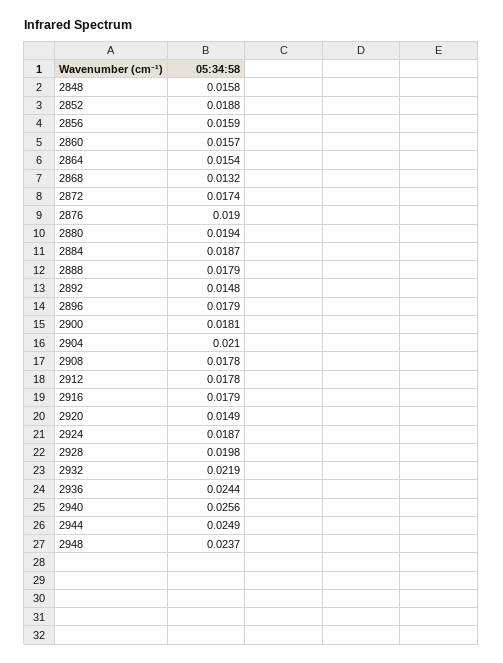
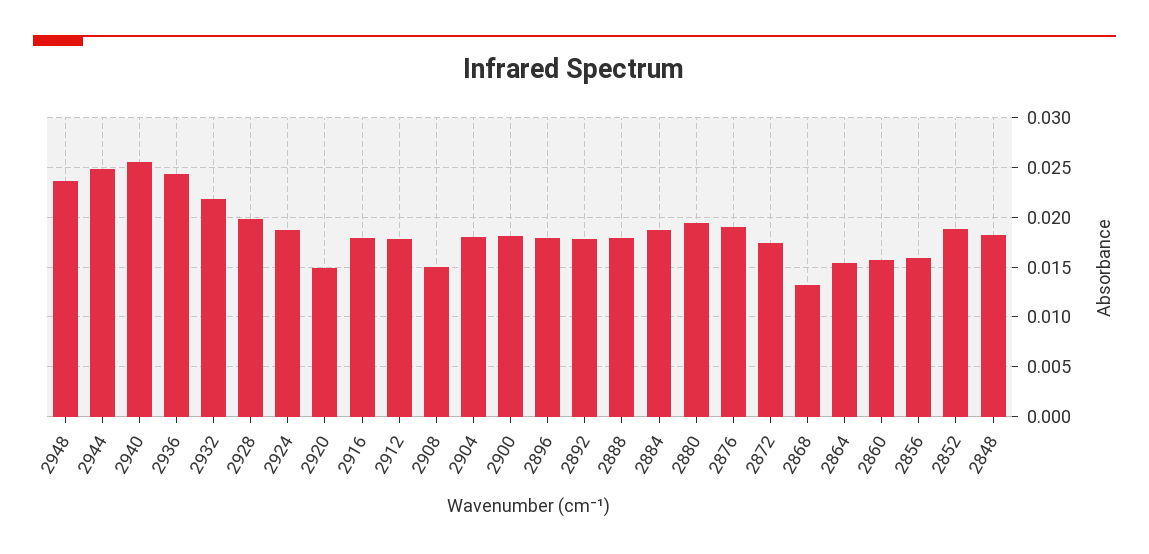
2848: 0.0158 -> 0.018
2892: 0.0148 -> 0.018
2904: 0.021 -> 0.018
2908: 0.0178 -> 0.015

